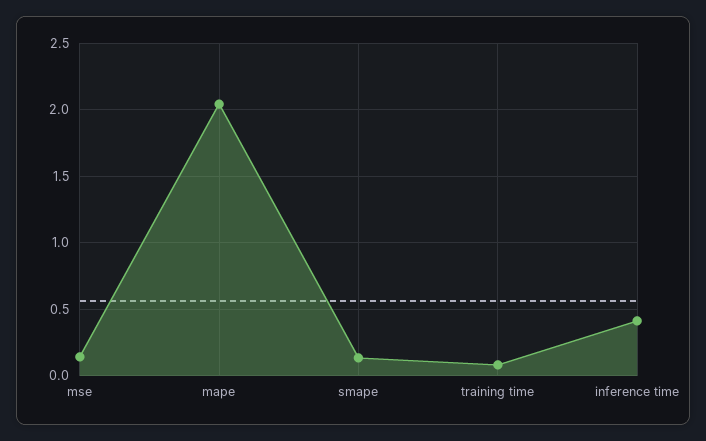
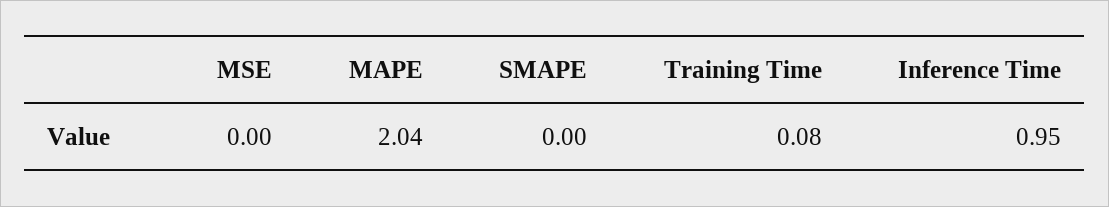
mse: 0.15 -> 0
smape: 0.15 -> 0
inference time: 0.4 -> 0.95

